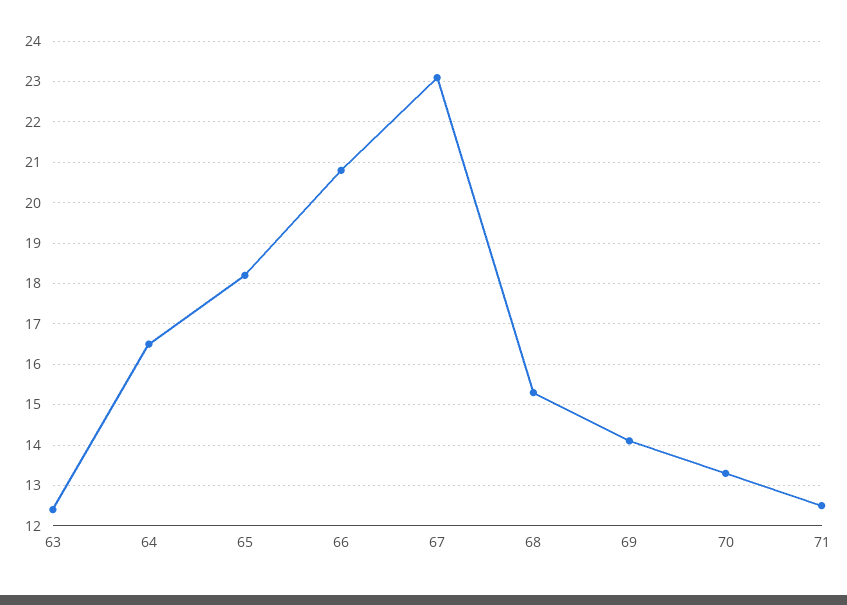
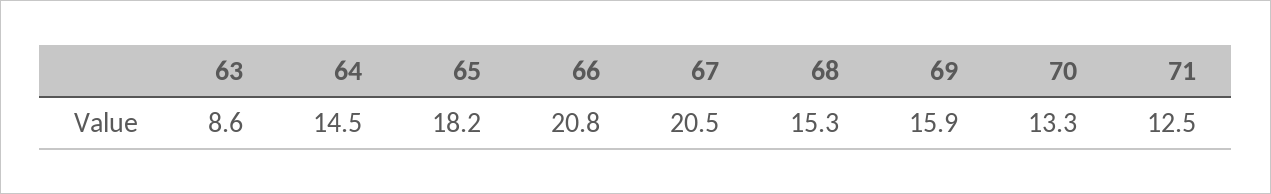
63: 12.5 -> 8.6
64: 16.5 -> 14.5
67: 23 -> 20.5
69: 14 -> 15.9

